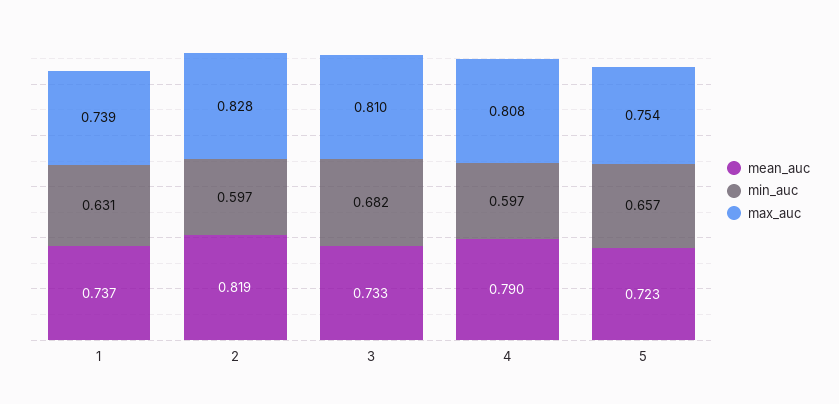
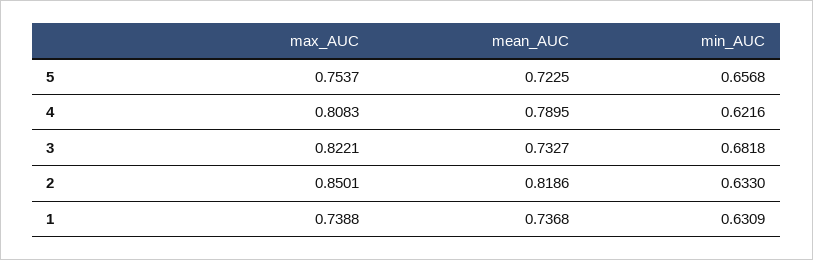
min_auc, 2: 0.597 -> 0.633
max_auc, 2: 0.828 -> 0.8501
max_auc, 3: 0.81 -> 0.8221
min_auc, 4: 0.597 -> 0.6216

